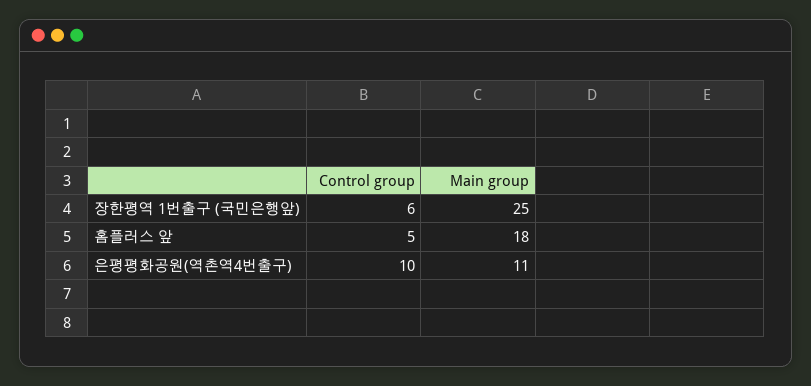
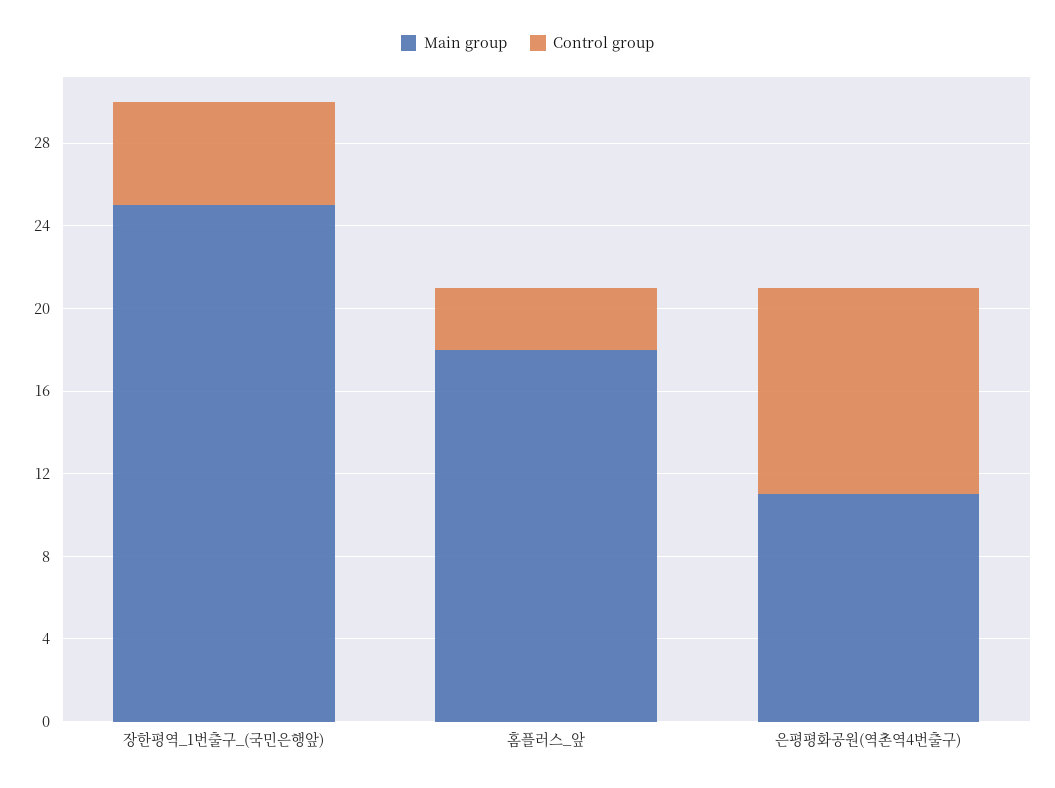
Control group, 장한평역 1번출구 (국민은행앞): 6 -> 5
Control group, 홈플러스 앞: 5 -> 3

